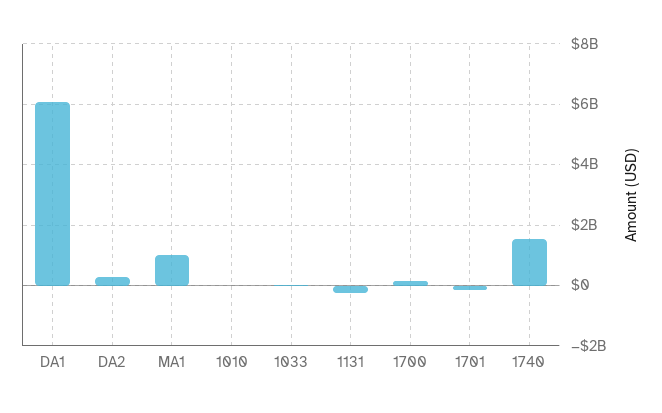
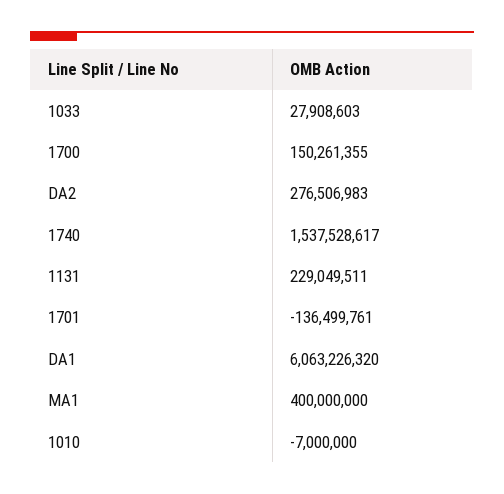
MA1: 1000000000 -> 400000000
1131: -200000000 -> 229049511

